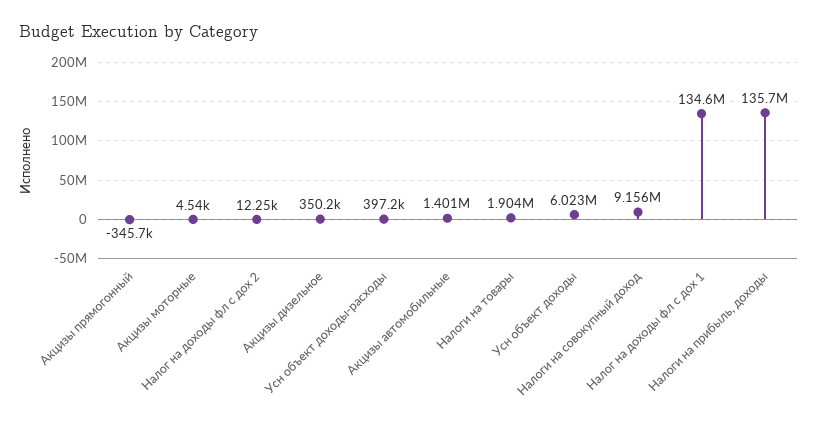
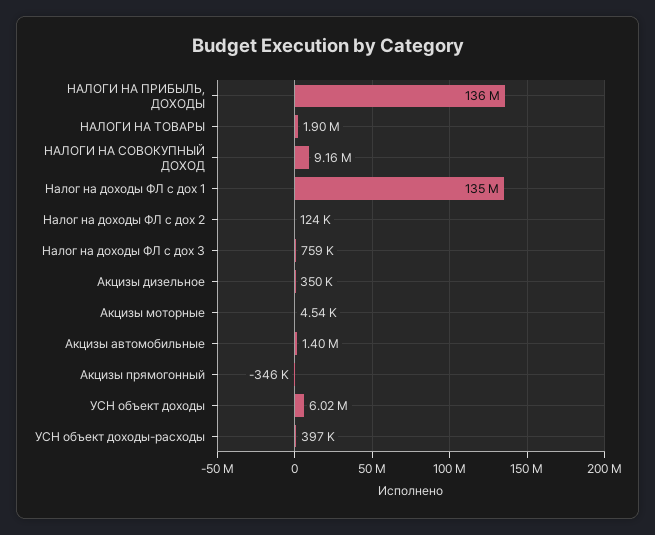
Налог на доходы фл с дох 2: 12250 -> 124000
Налог на доходы ФЛ с дох 3: none -> 759000

